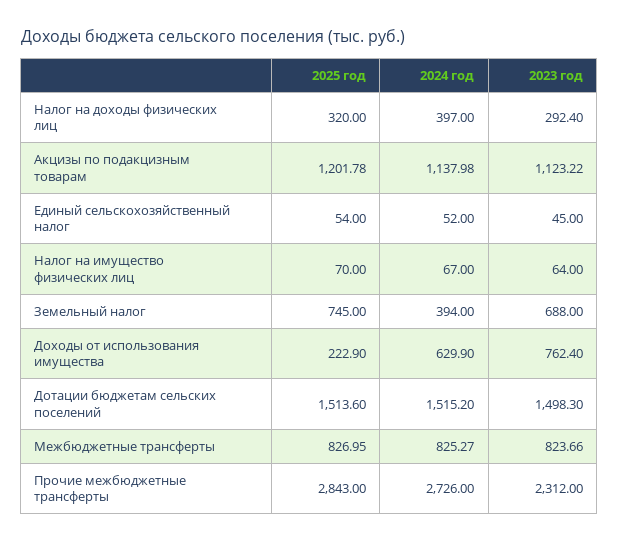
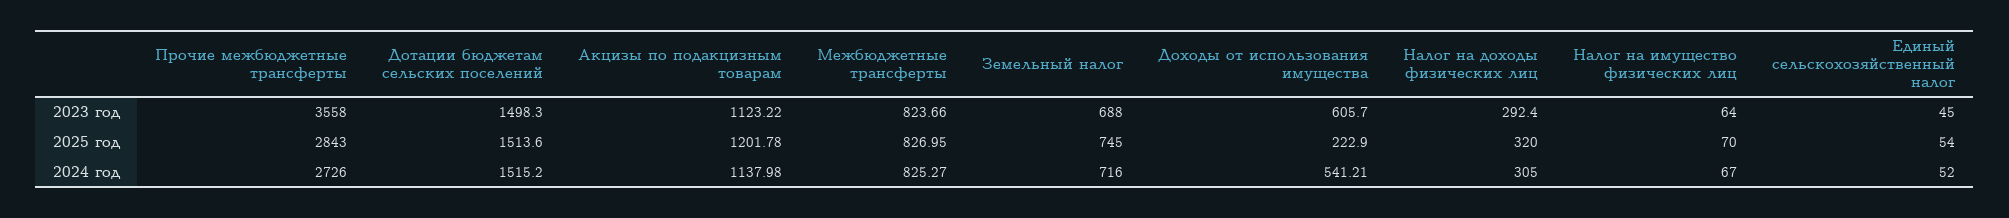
2024 год, Налог на доходы физических лиц: 397 -> 305
2024 год, Земельный налог: 394 -> 716
2024 год, Доходы от использования имущества: 629.9 -> 541.21
2023 год, Доходы от использования имущества: 762.4 -> 605.7
2023 год, Прочие межбюджетные трансферты: 2312 -> 3558

